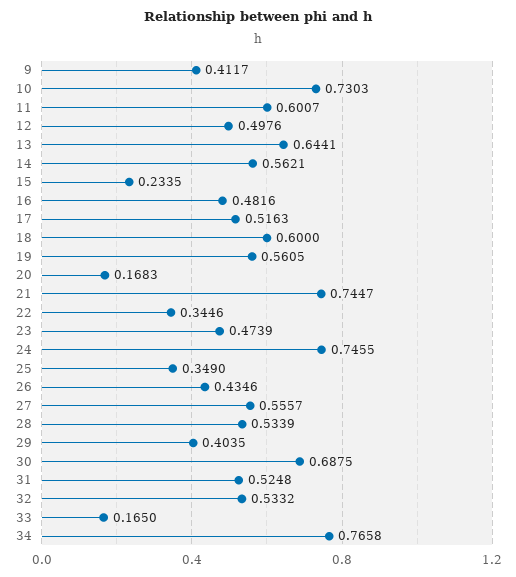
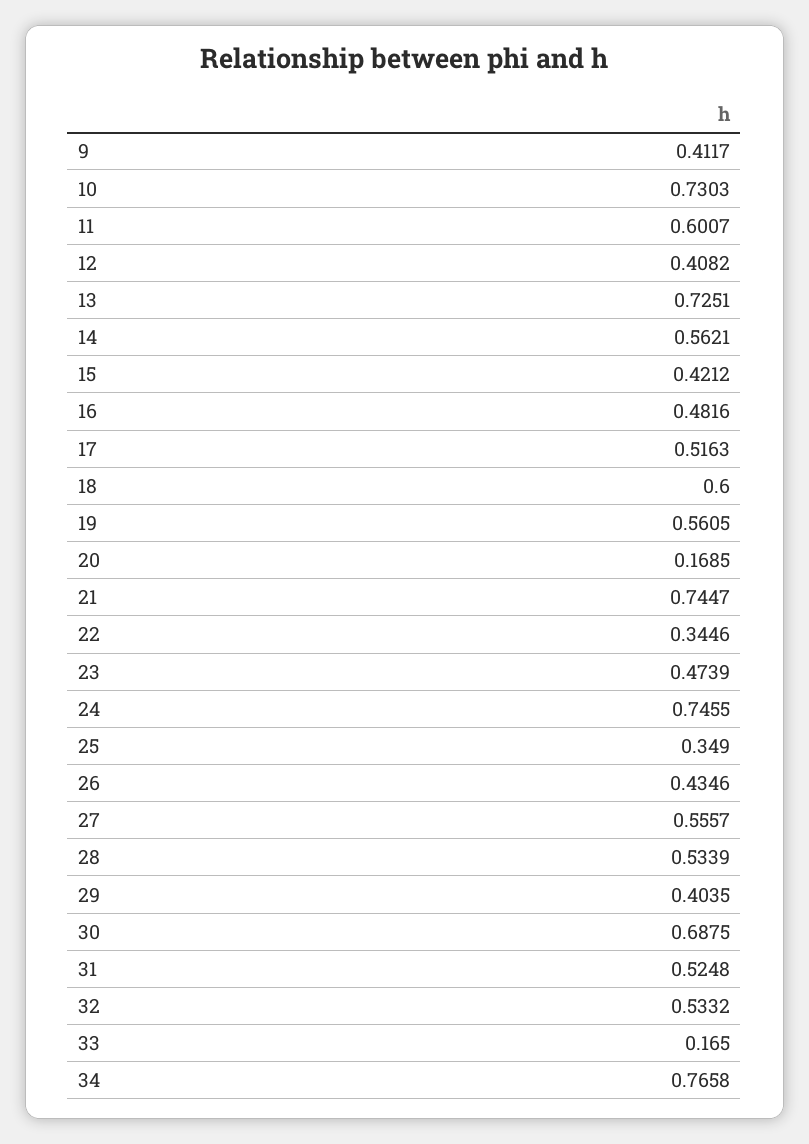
12: 0.4976 -> 0.4082
13: 0.6441 -> 0.7251
15: 0.2335 -> 0.4212
20: 0.1683 -> 0.1685

